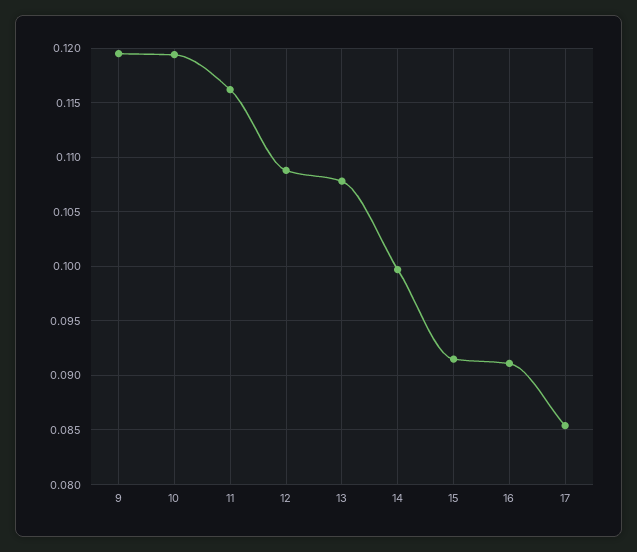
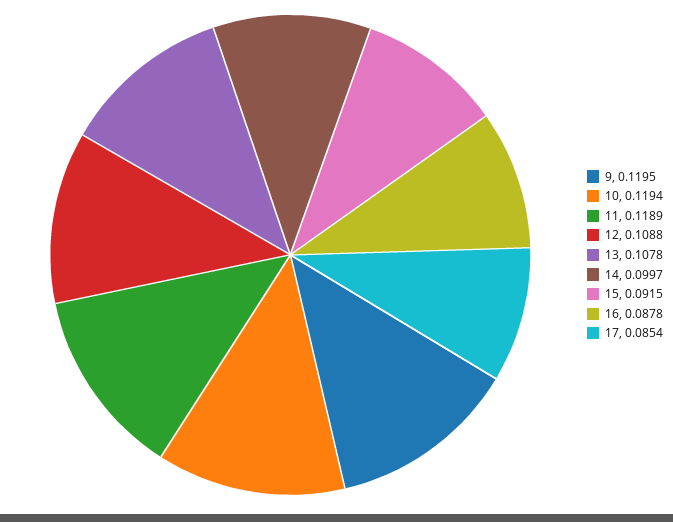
11: 0.116 -> 0.1189
16: 0.091 -> 0.0878

